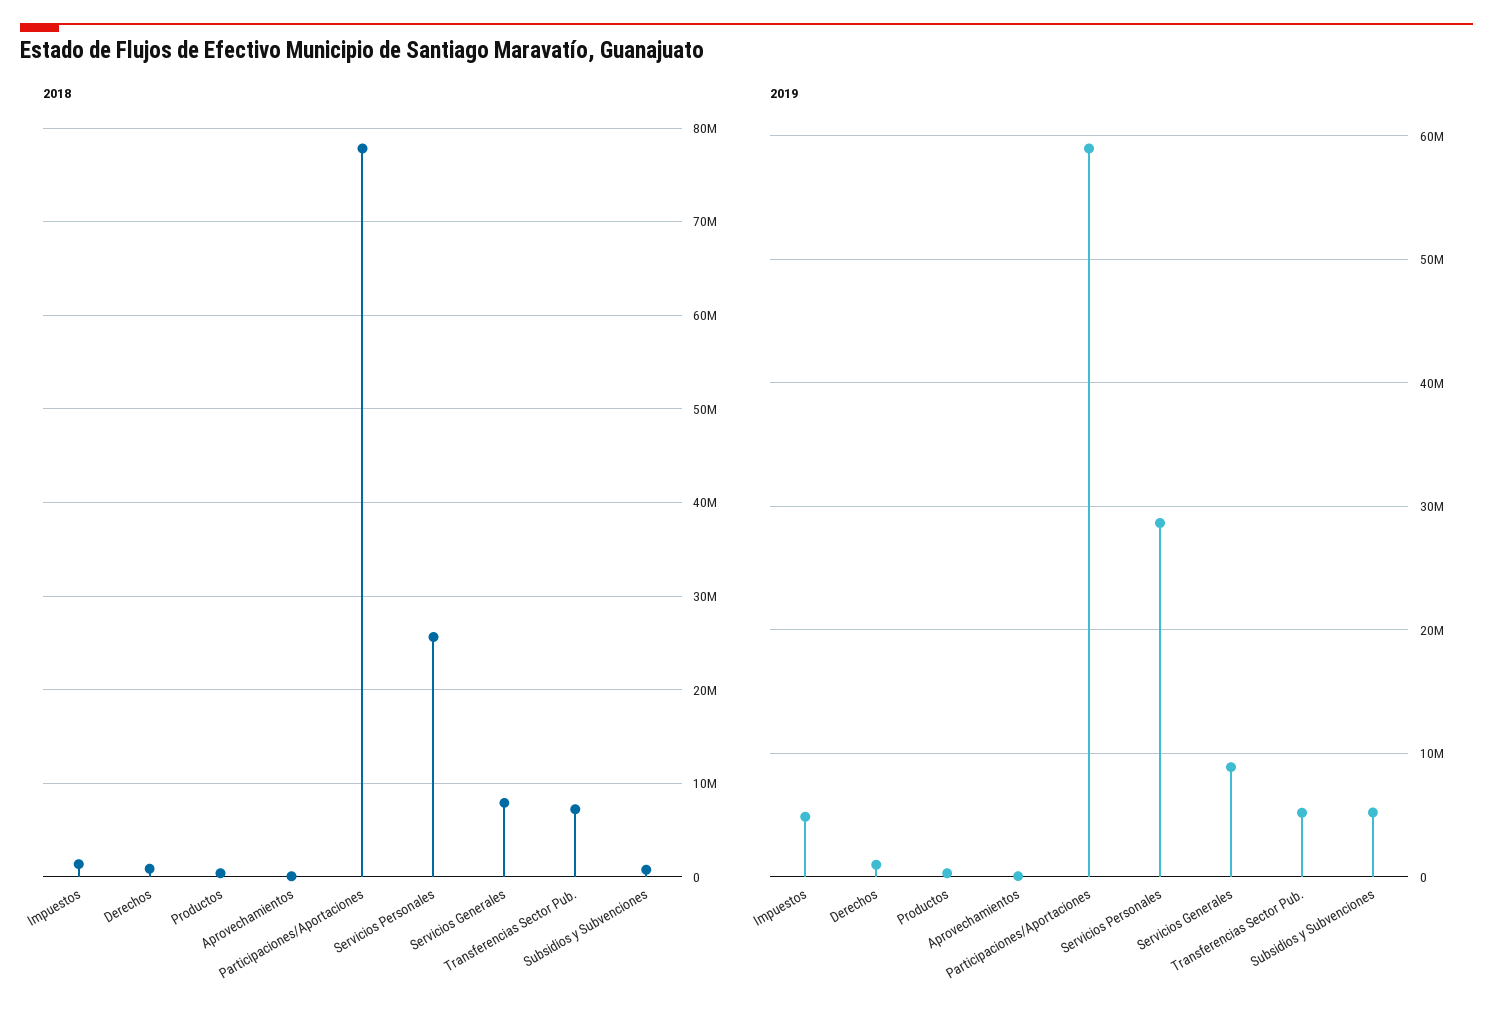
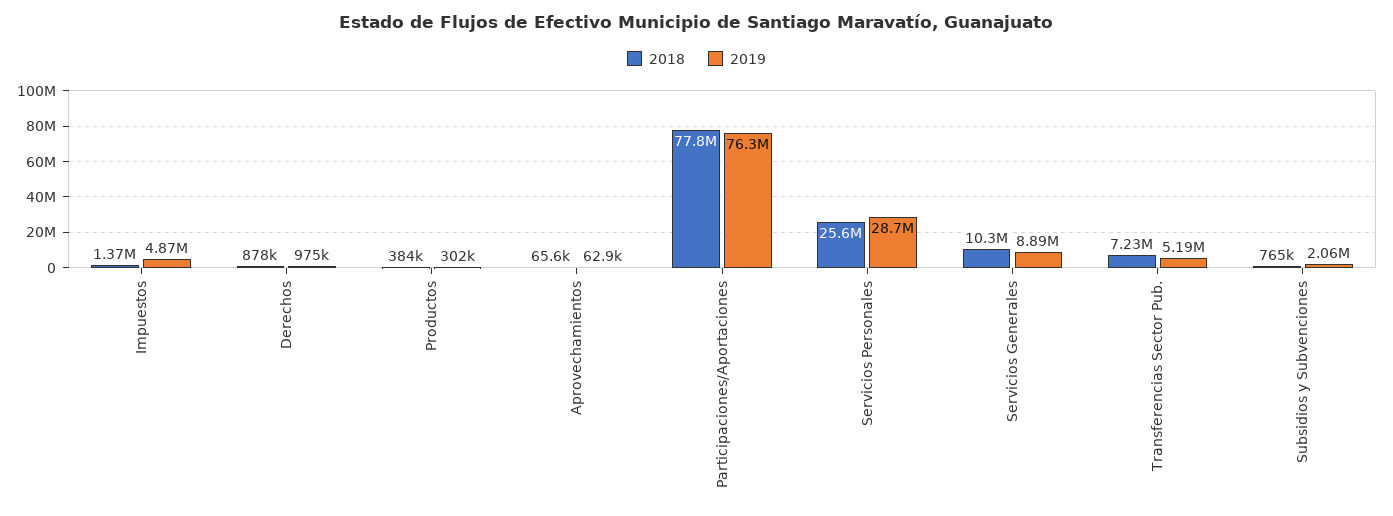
2018, Servicios Generales: 8000000 -> 10300000
2019, Participaciones/Aportaciones: 59000000 -> 76300000
2019, Subsidios y Subvenciones: 5000000 -> 2060000

